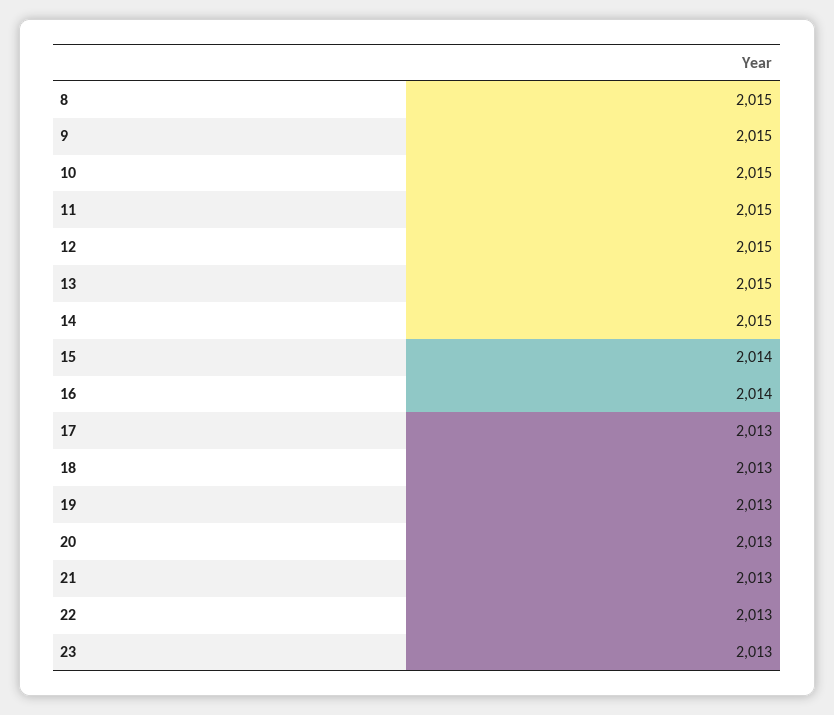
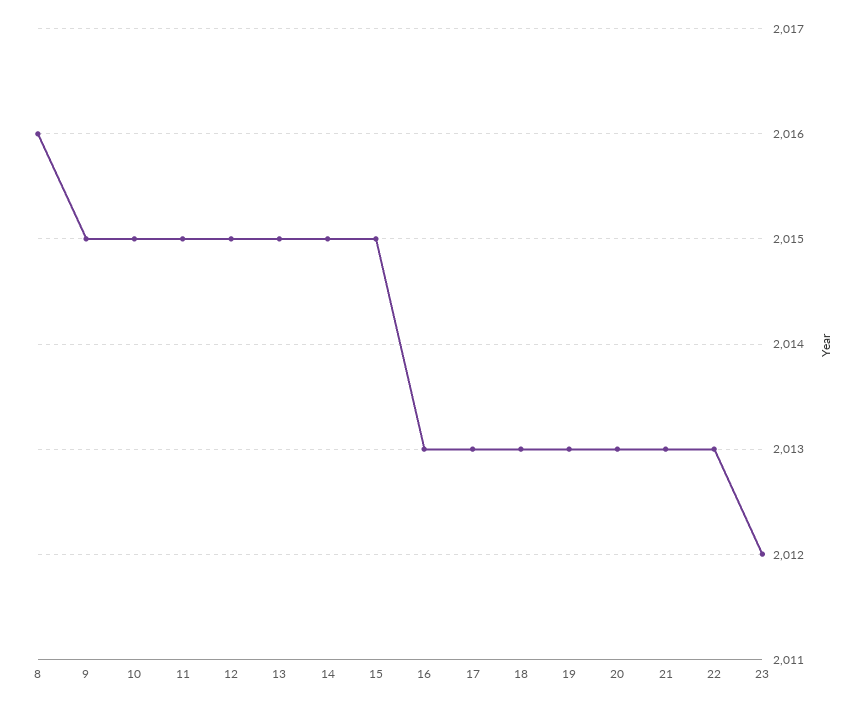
8: 2015 -> 2016
15: 2014 -> 2015
16: 2014 -> 2013
23: 2013 -> 2012

